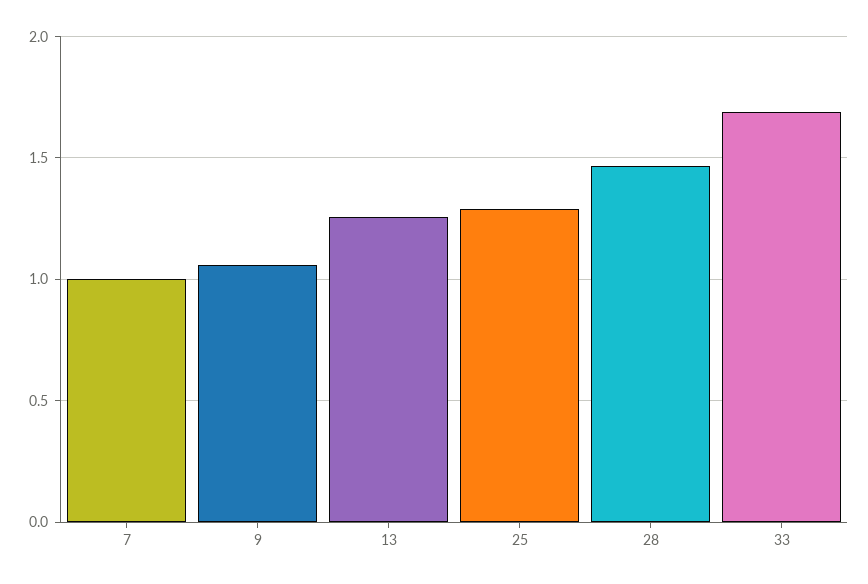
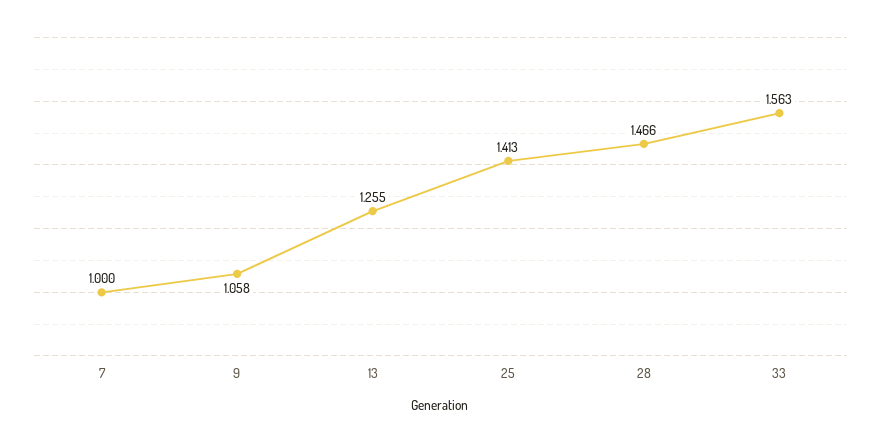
25: 1.3 -> 1.413
33: 1.7 -> 1.563

